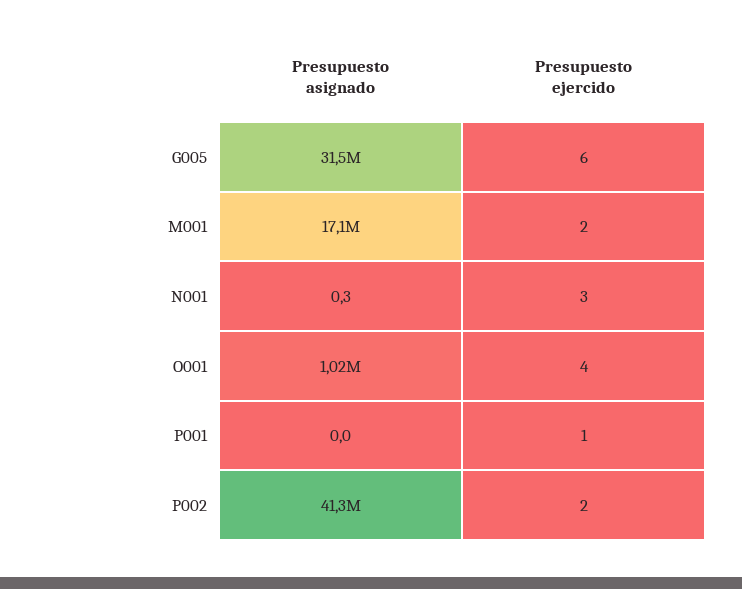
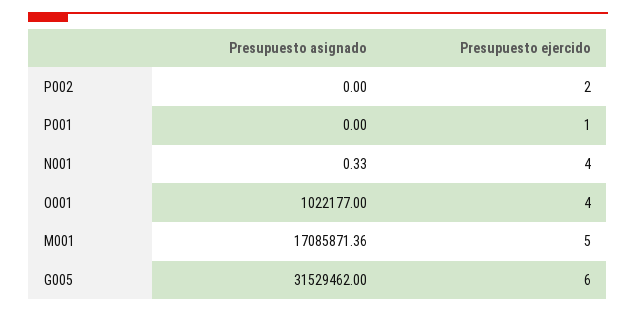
Presupuesto ejercido, M001: 2 -> 5
Presupuesto ejercido, N001: 3 -> 4
Presupuesto asignado, P002: 41300000 -> 0

